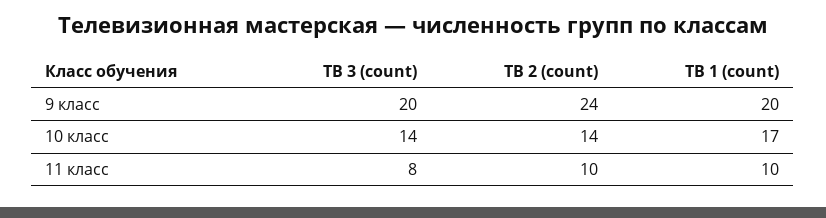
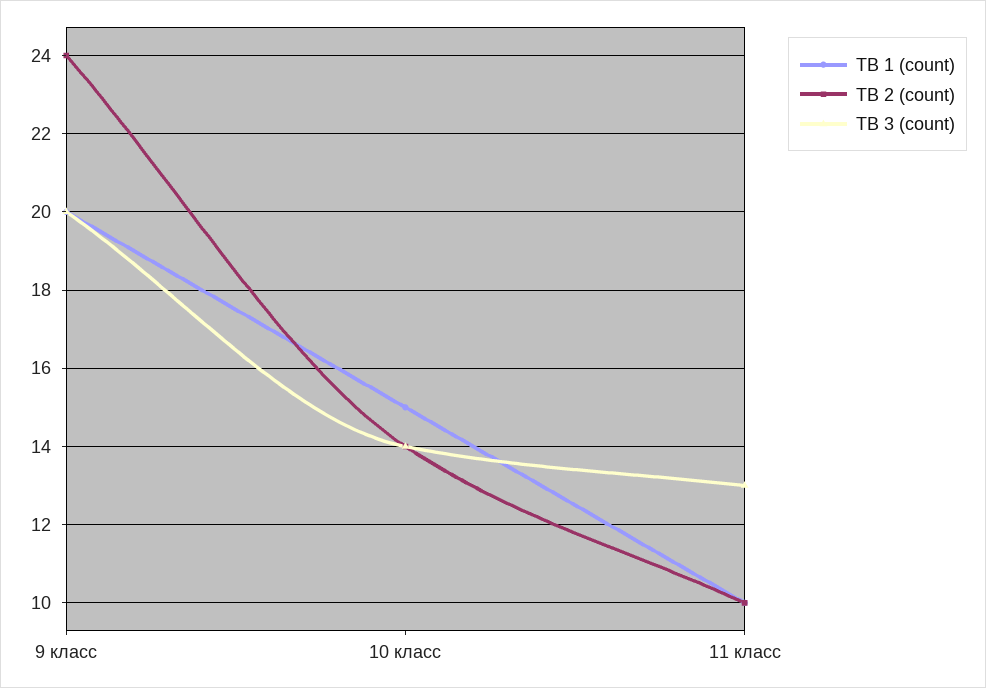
ТВ 1 (count), 10 класс: 17 -> 15
ТВ 3 (count), 11 класс: 8 -> 13

